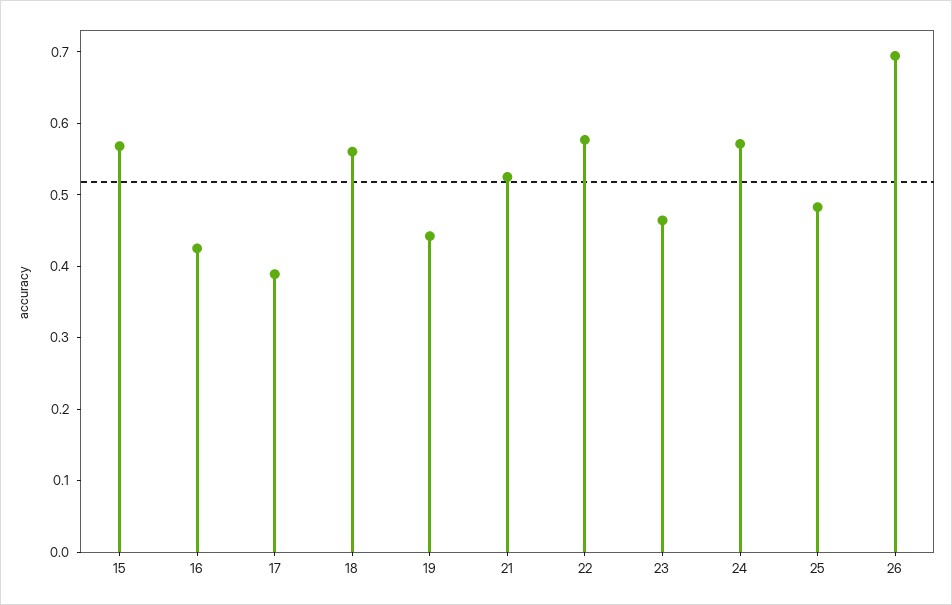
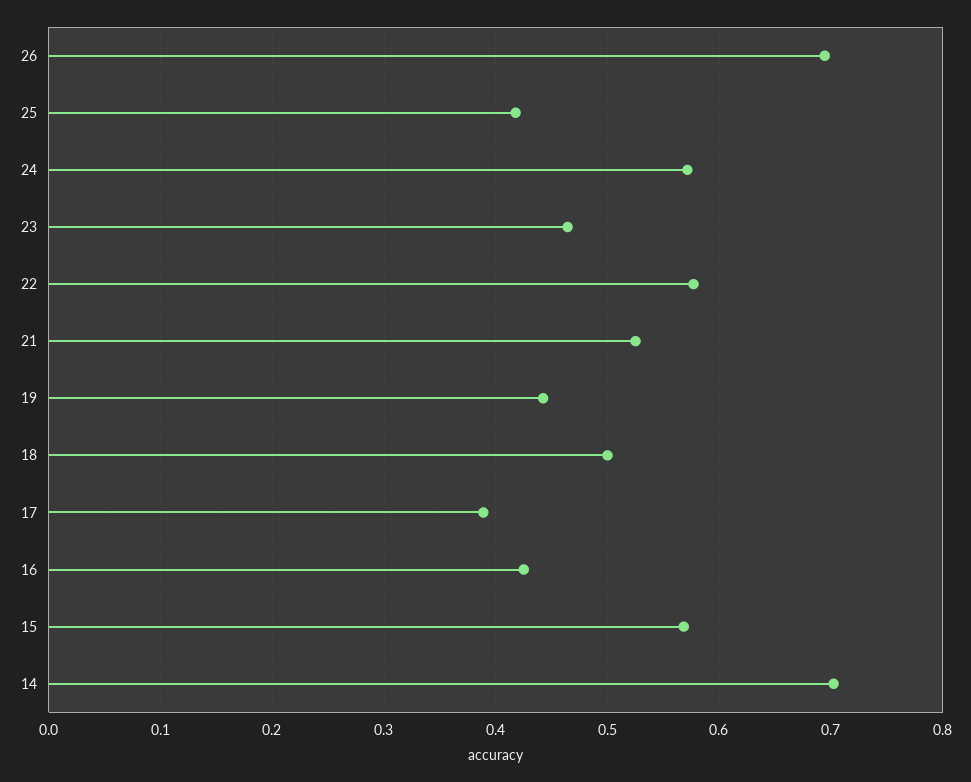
18: 0.56 -> 0.5
25: 0.48 -> 0.42
14: none -> 0.7

